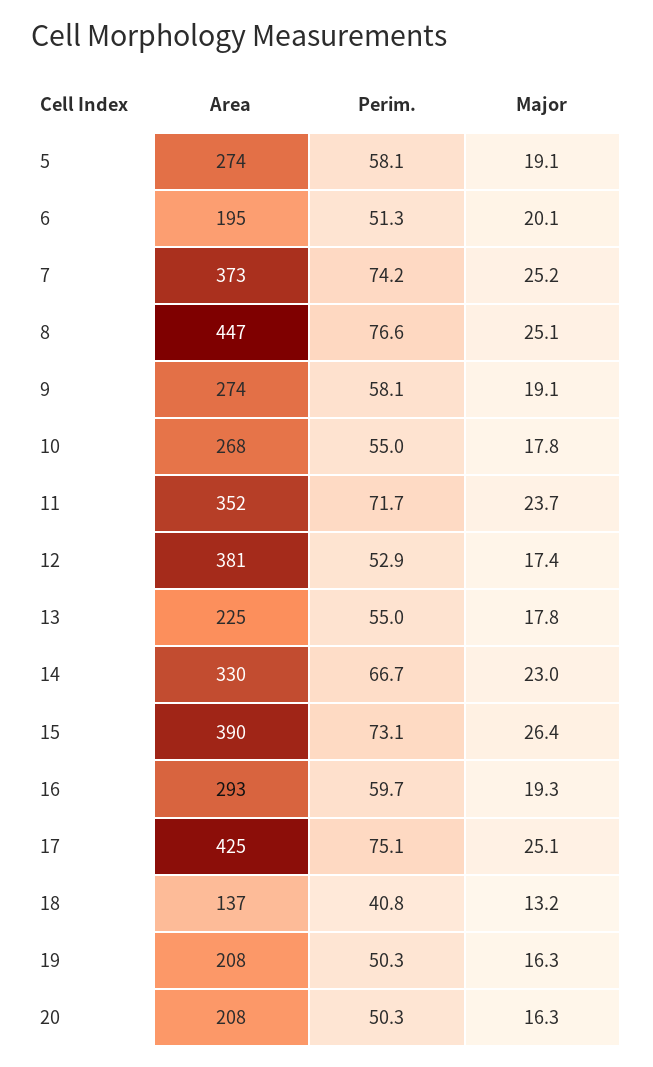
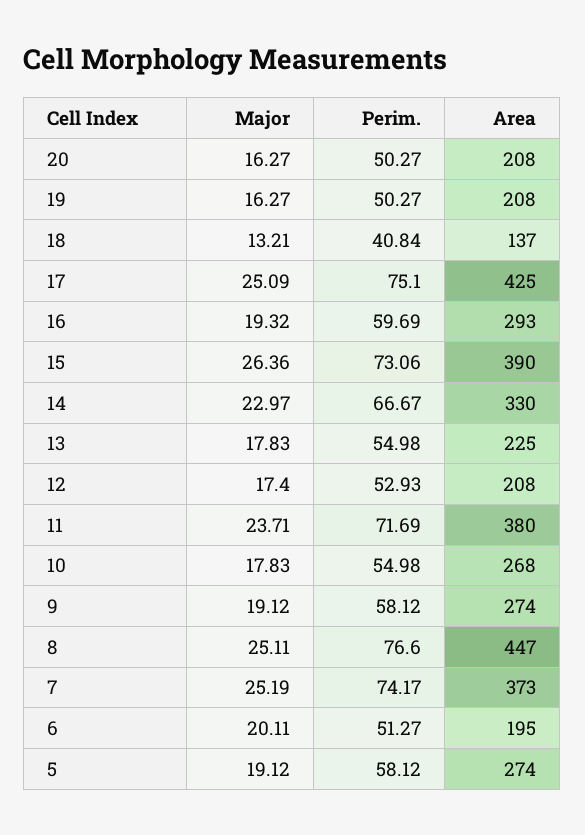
Area, 11: 352 -> 380
Area, 12: 381 -> 208

